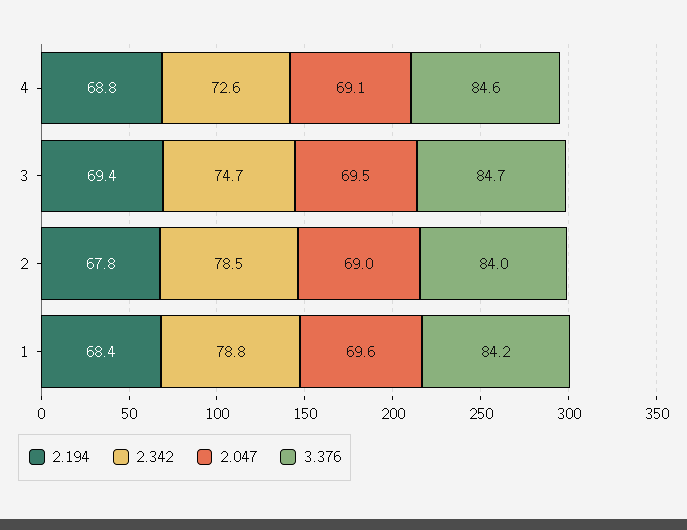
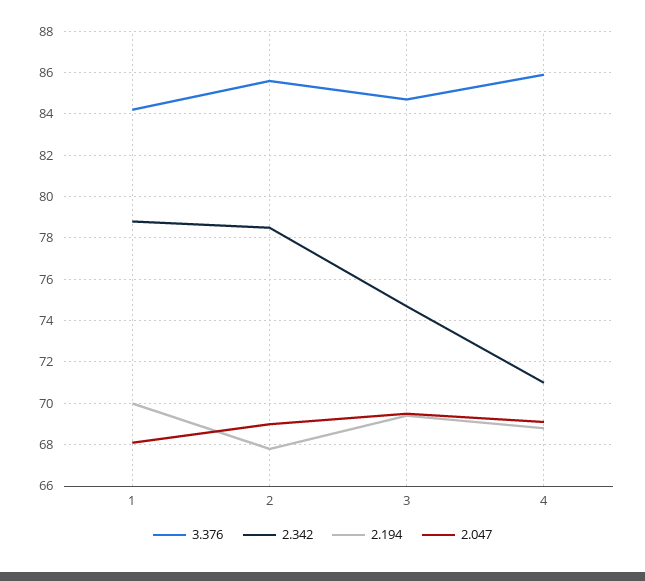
2.342, 4: 72.6 -> 71
3.376, 4: 84.6 -> 86
3.376, 2: 84 -> 85.5
2.194, 1: 68.4 -> 70
2.047, 1: 69.6 -> 68

